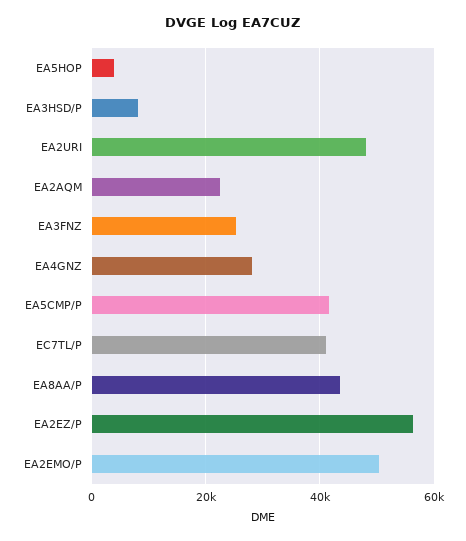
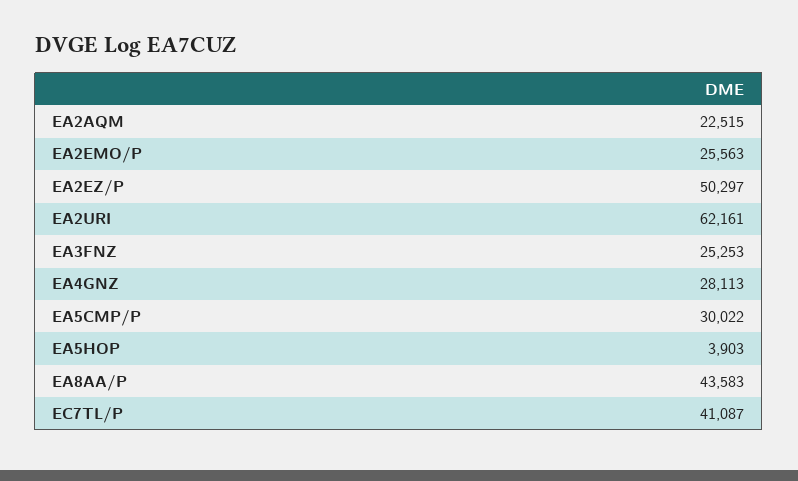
EA3HSD/P: 8000 -> none
EA2URI: 48000 -> 62161
EA5CMP/P: 42000 -> 30022
EA2EZ/P: 56000 -> 50297
EA2EMO/P: 50000 -> 25563

